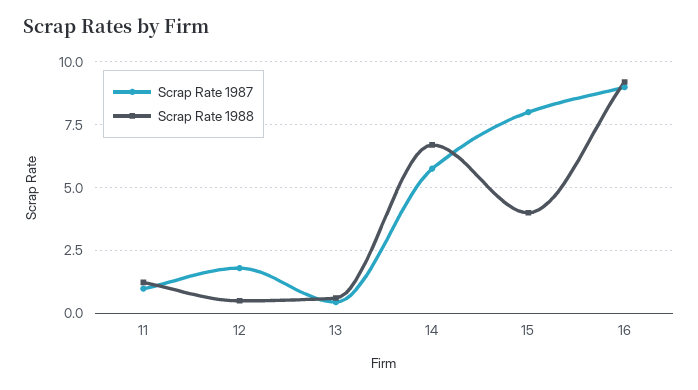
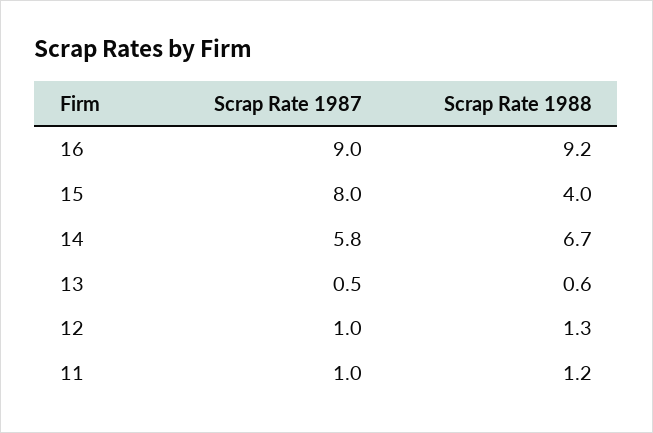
Scrap Rate 1987, 12: 1.75 -> 1
Scrap Rate 1988, 12: 0.5 -> 1.3

